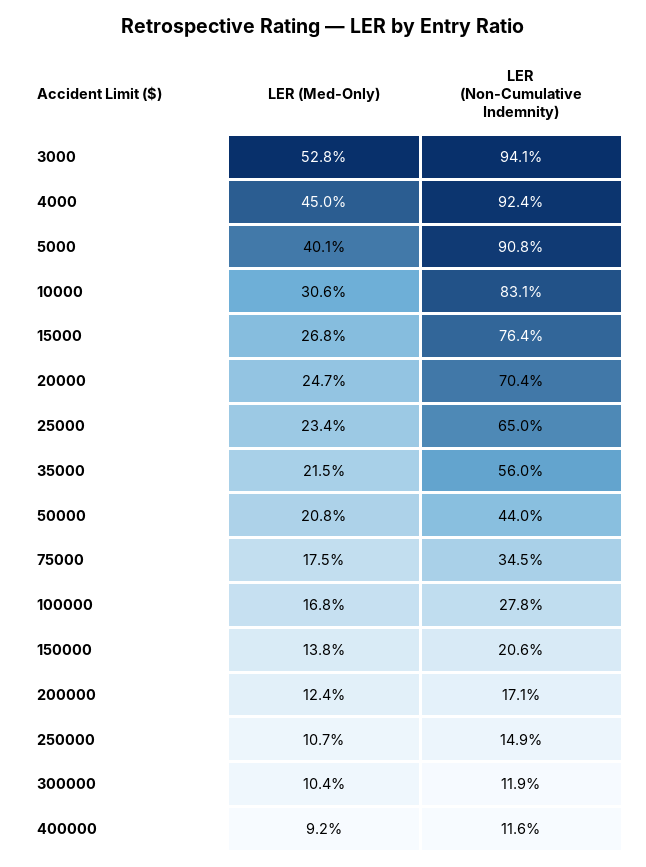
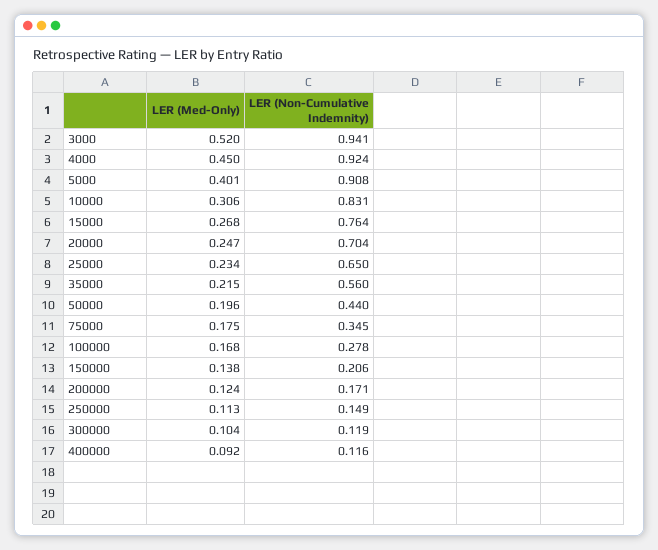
LER (Med-Only), 3000: 0.528 -> 0.52
LER (Med-Only), 50000: 0.208 -> 0.196
LER (Med-Only), 250000: 0.107 -> 0.113

